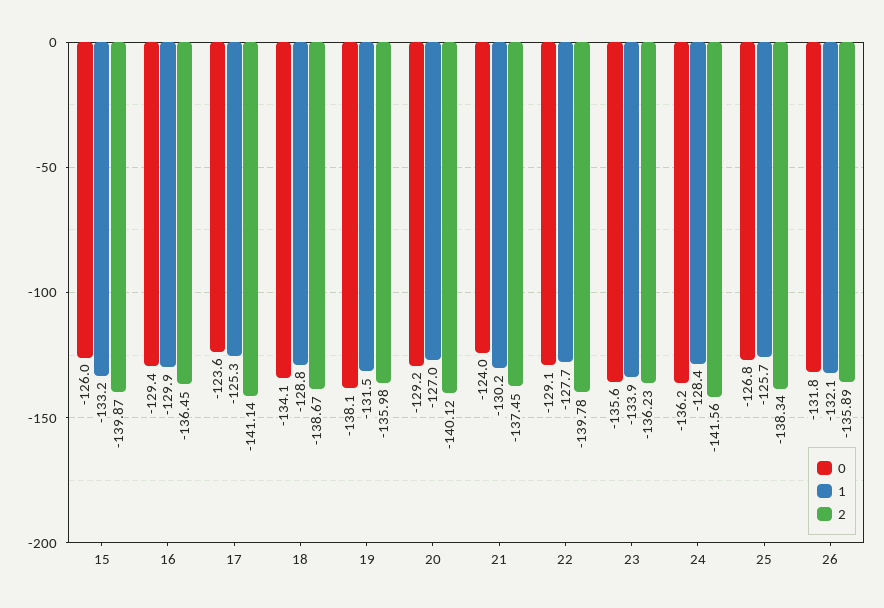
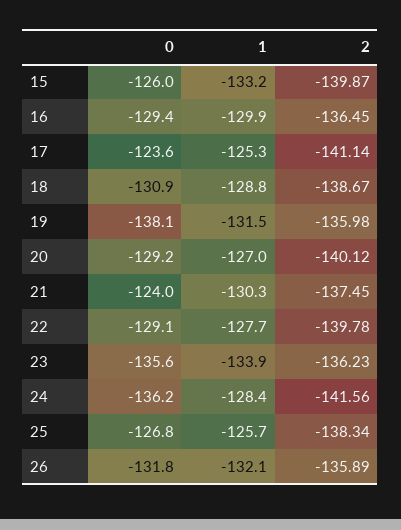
0, 18: -134.1 -> -130.9
1, 21: -130.2 -> -130.3

